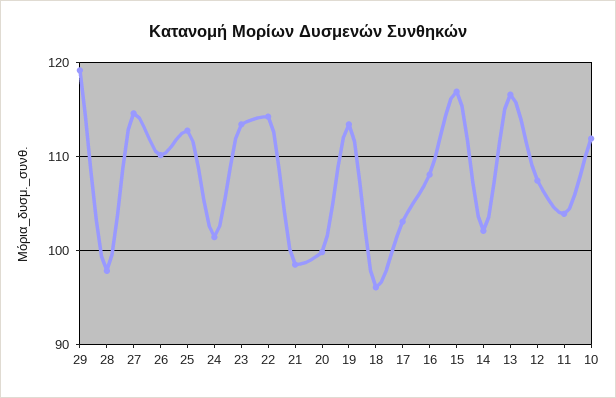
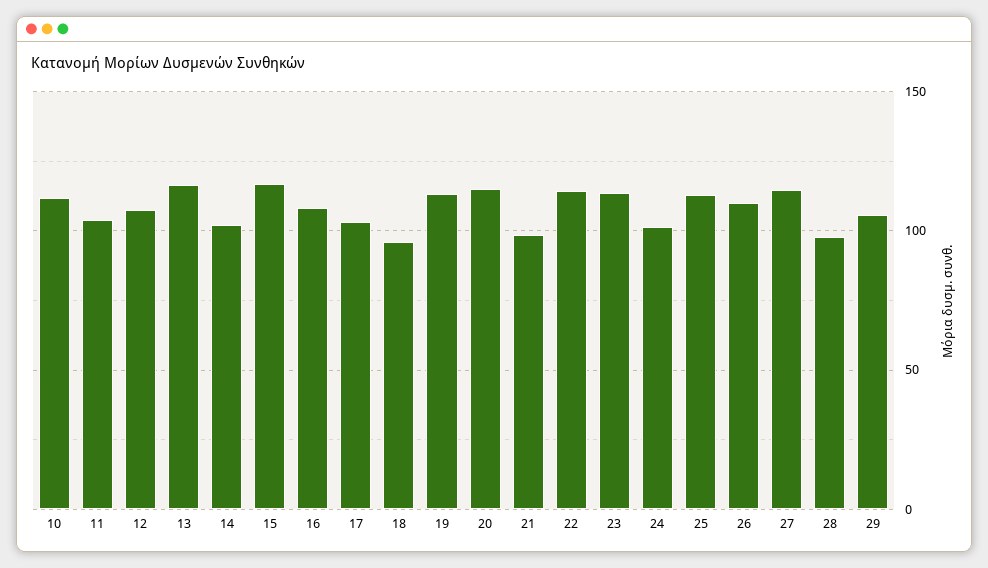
29: 119 -> 105
20: 100 -> 115

